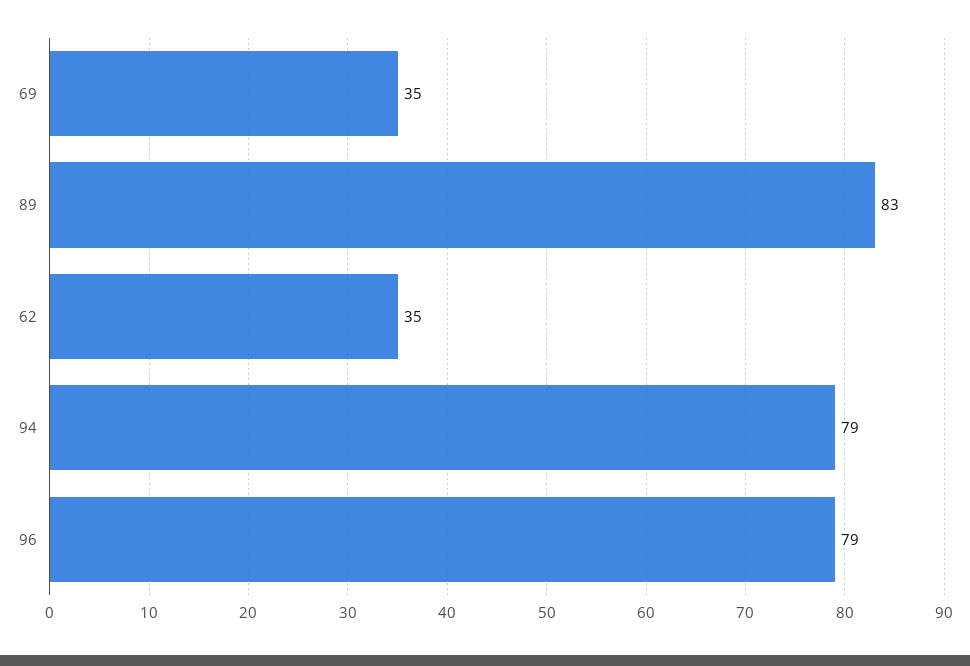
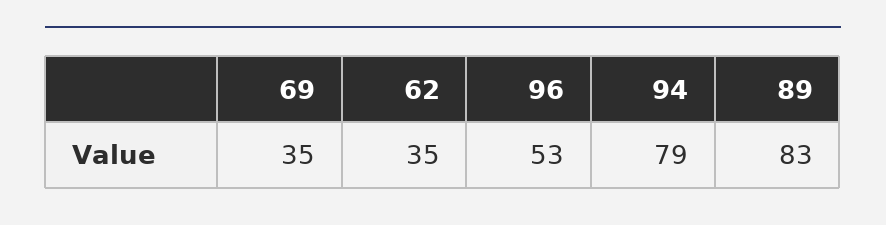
96: 79 -> 53

